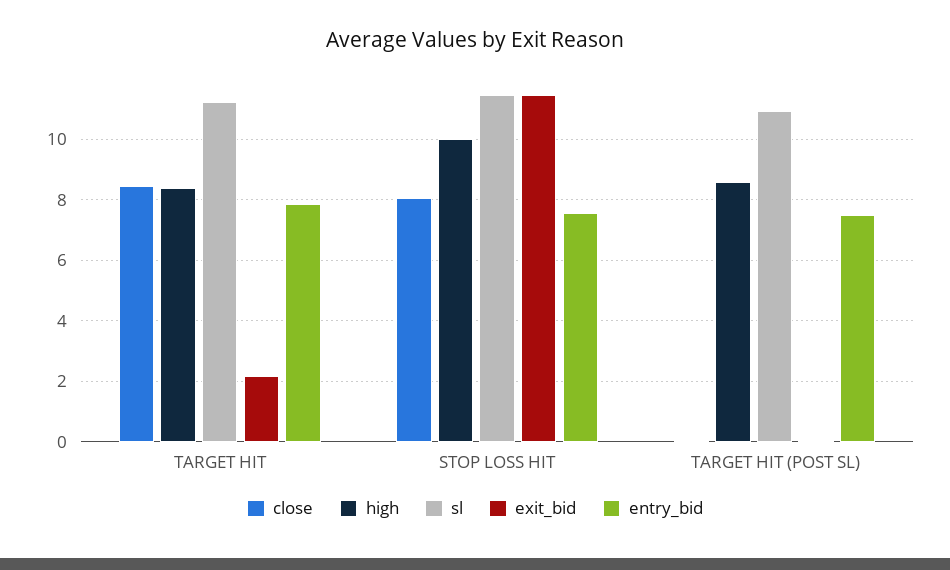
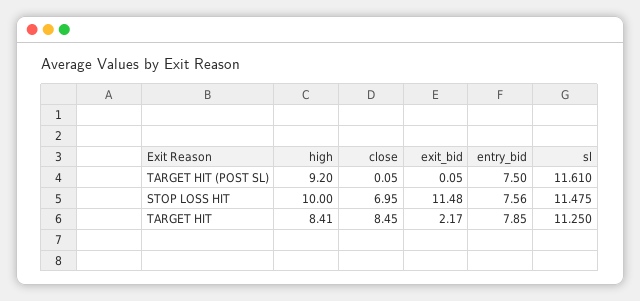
close, STOP LOSS HIT: 8 -> 6.95
high, TARGET HIT (POST SL): 8.6 -> 9.2
sl, TARGET HIT (POST SL): 11 -> 11.61

